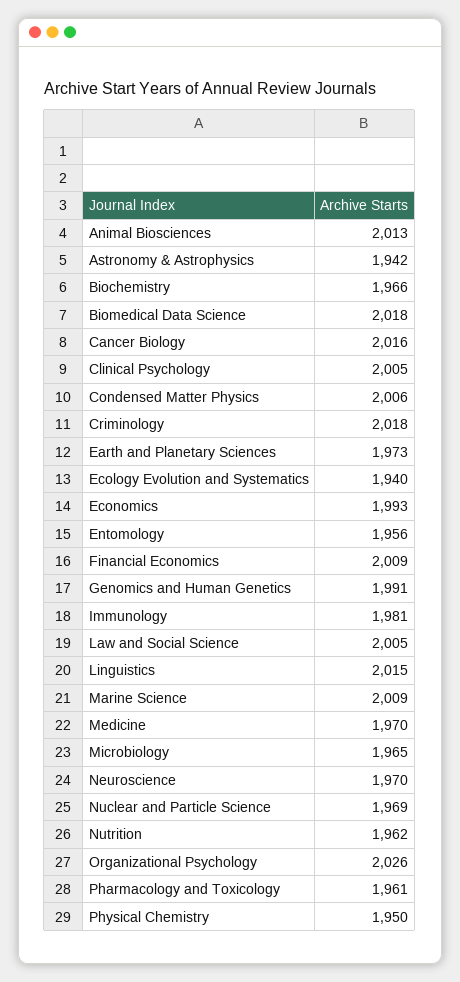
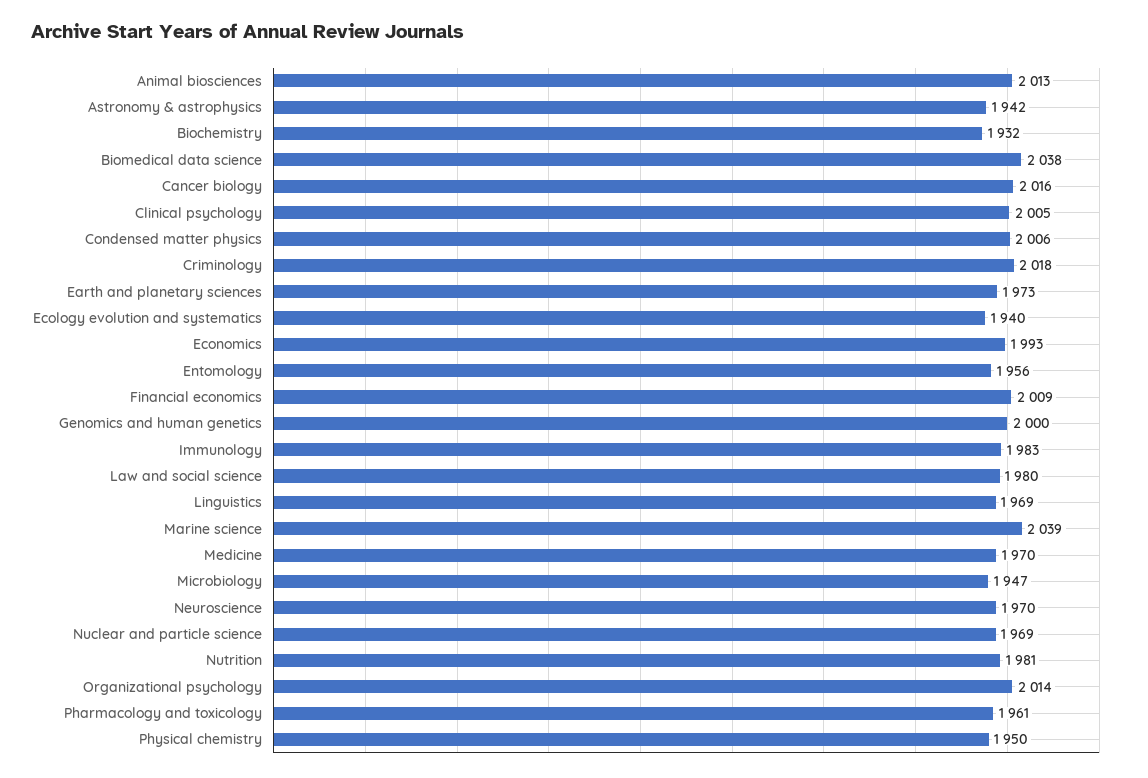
Biochemistry: 1966 -> 1932
Biomedical Data Science: 2018 -> 2038
Genomics and Human Genetics: 1991 -> 2000
Immunology: 1981 -> 1983
Law and Social Science: 2005 -> 1980
Linguistics: 2015 -> 1969
Marine Science: 2009 -> 2039
Microbiology: 1965 -> 1947
Nutrition: 1962 -> 1981
Organizational Psychology: 2026 -> 2014

